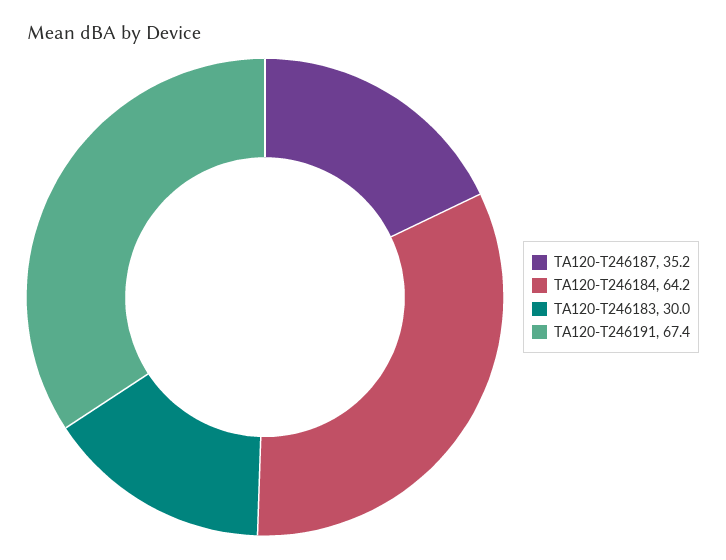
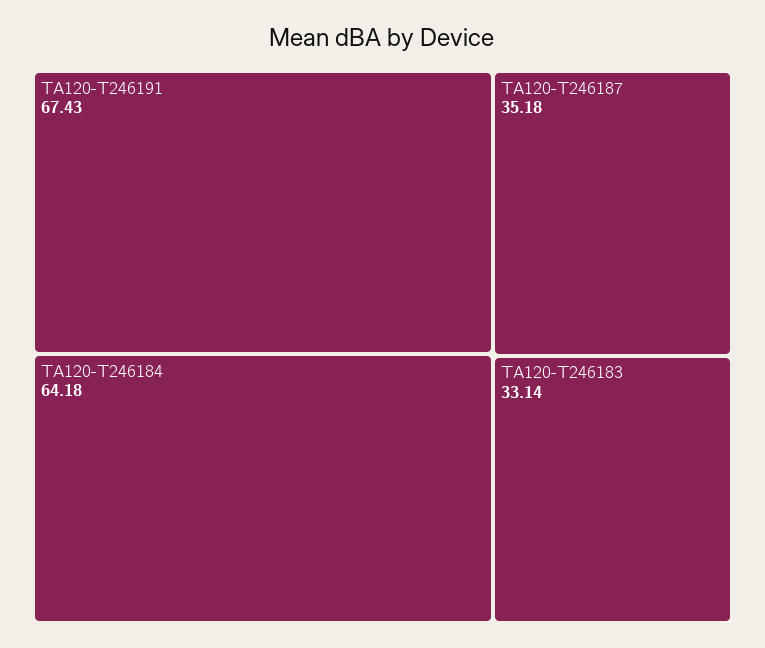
TA120-T246183: 30 -> 33.14

